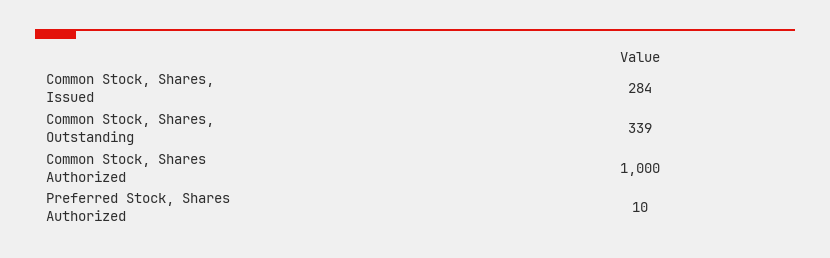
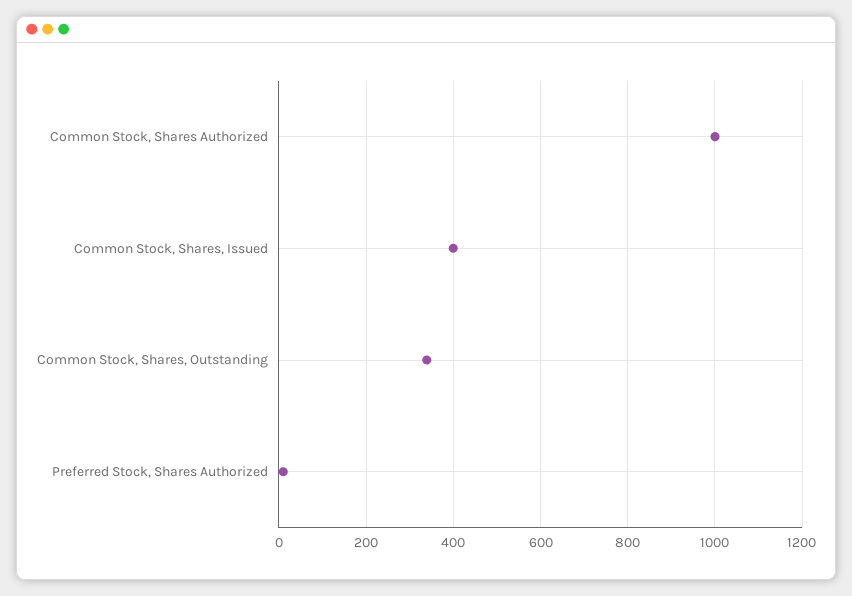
Common Stock, Shares, Issued: 284 -> 400

